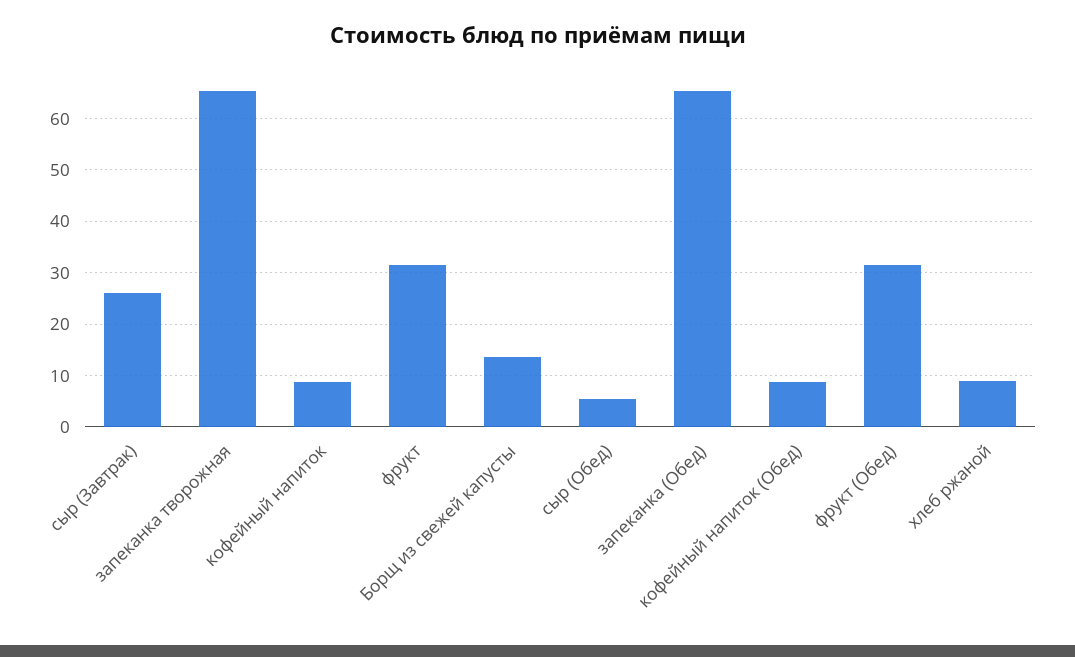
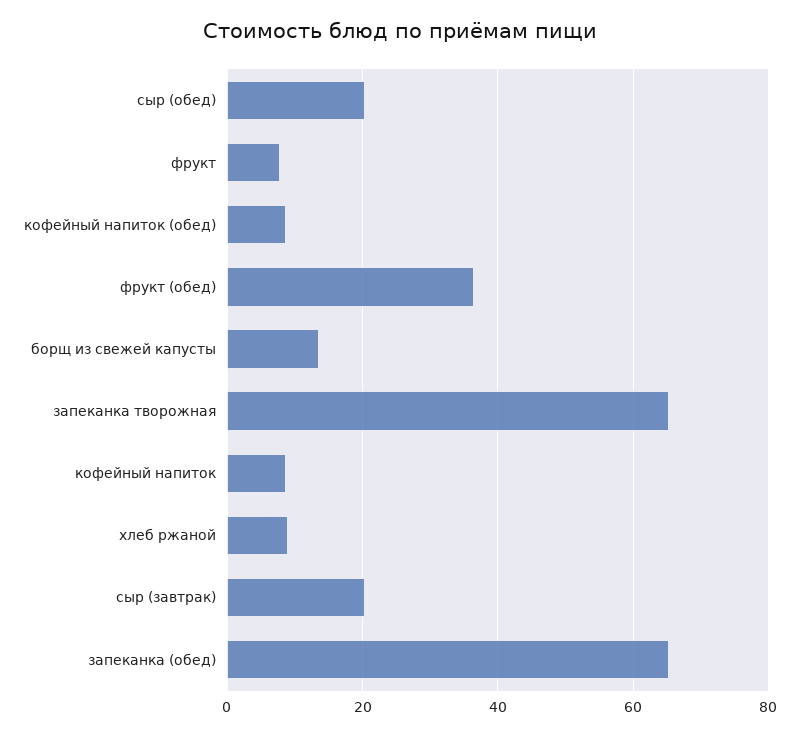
сыр (Завтрак): 26 -> 20
фрукт: 32 -> 8
сыр (Обед): 6 -> 20
фрукт (Обед): 32 -> 36

